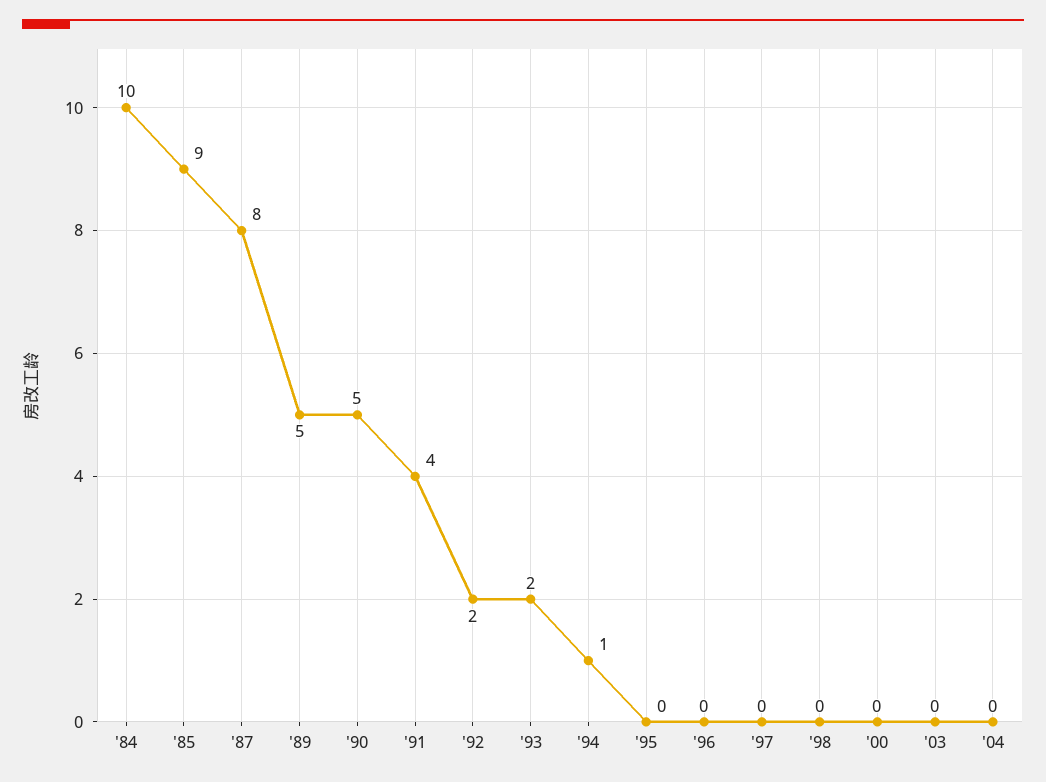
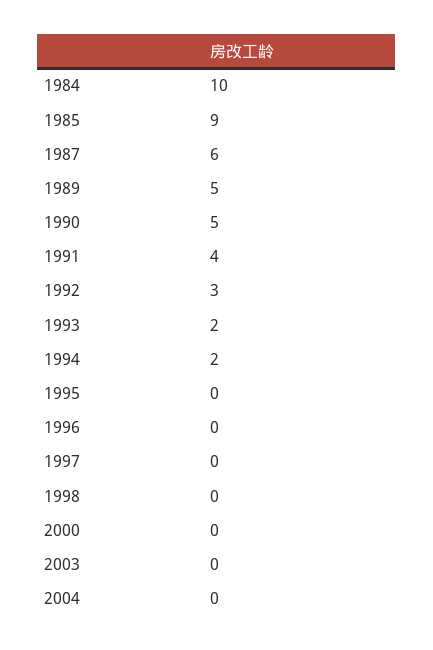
'87: 8 -> 6
'92: 2 -> 3
'94: 1 -> 2

